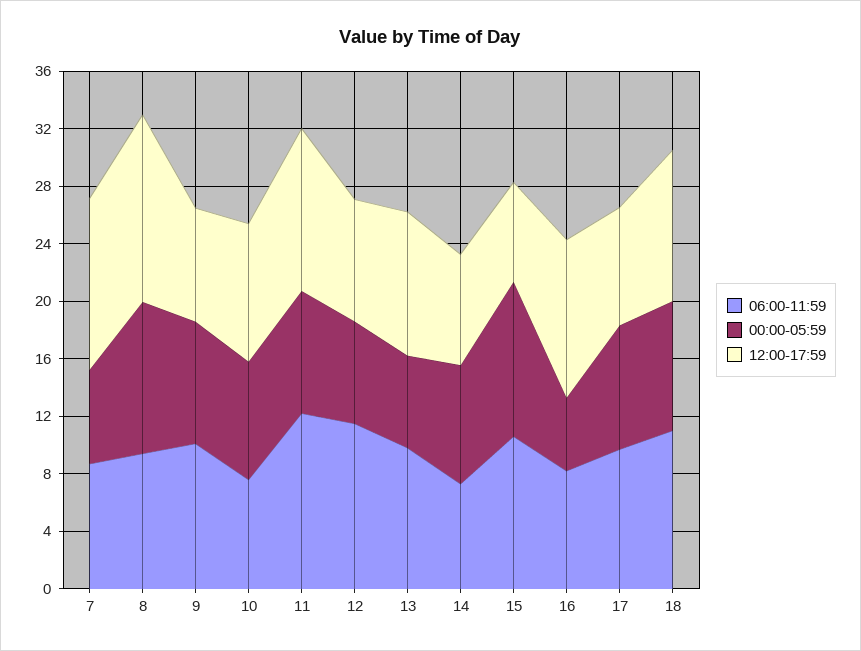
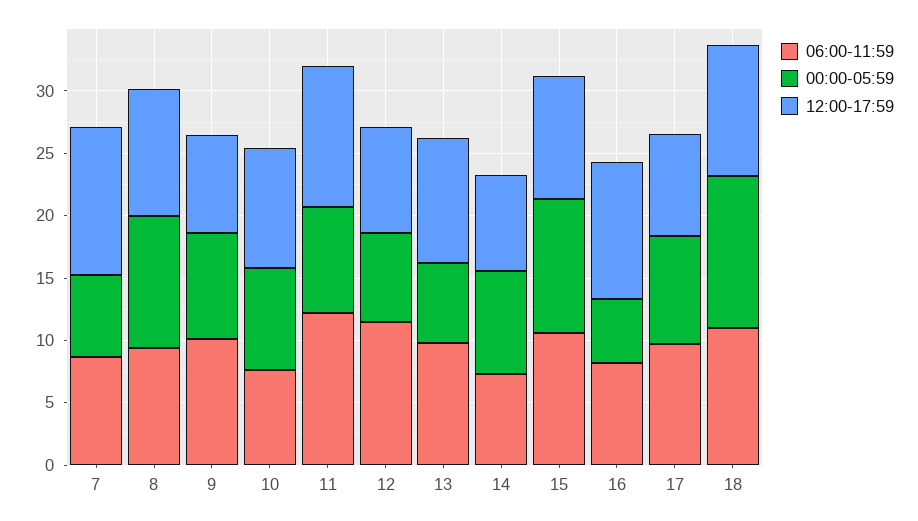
12:00-17:59, 8: 13 -> 10
12:00-17:59, 15: 7 -> 10
00:00-05:59, 18: 9 -> 12

